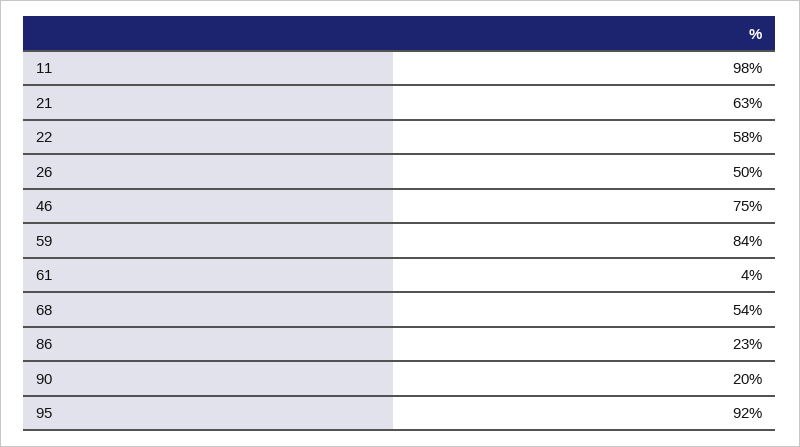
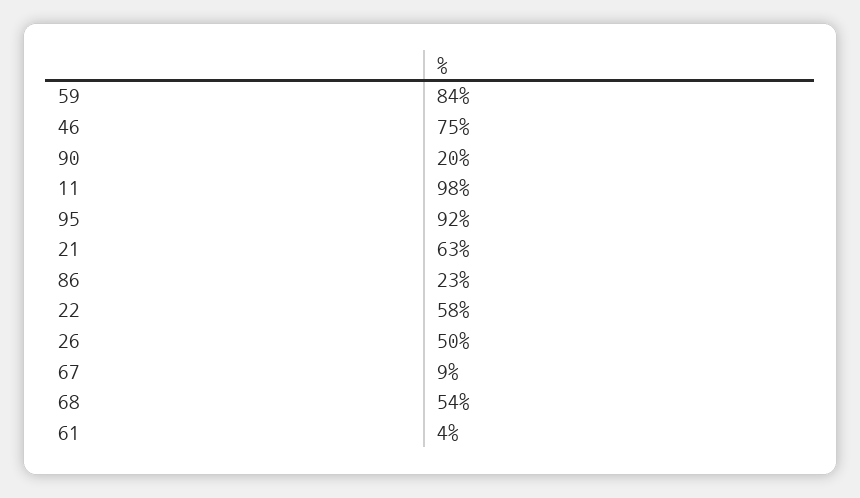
67: none -> 9

